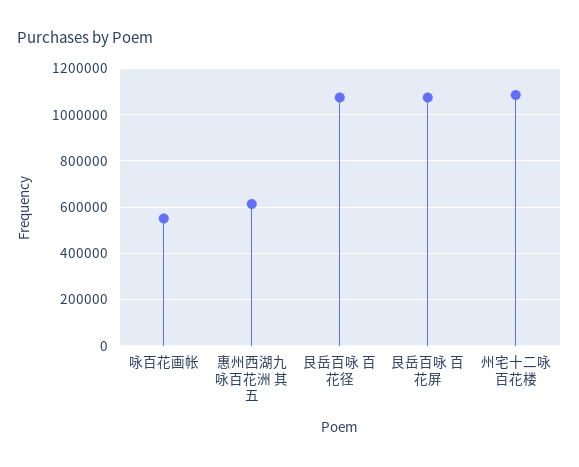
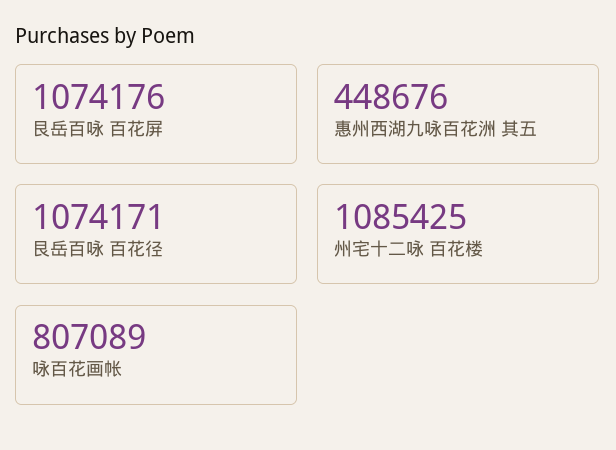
咏百花画帐: 550000 -> 807089
惠州西湖九咏百花洲 其五: 600000 -> 448676

